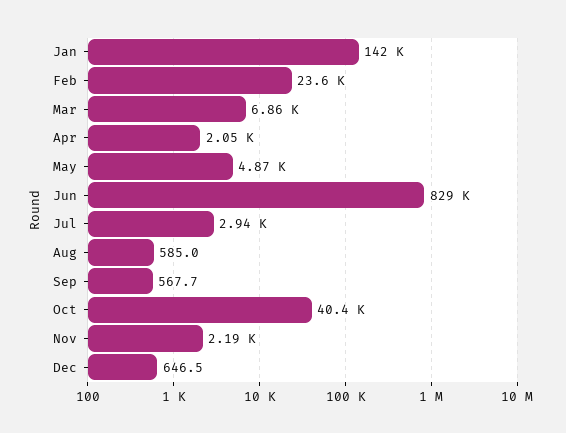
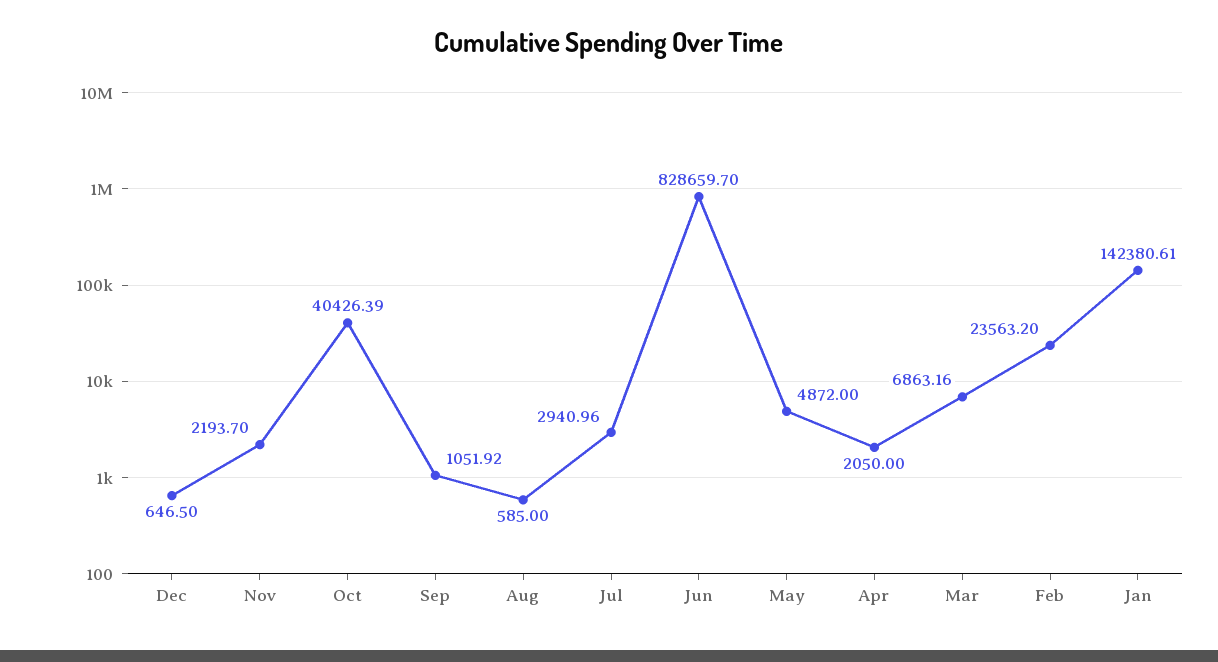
Sep: 567.7 -> 1051.92

